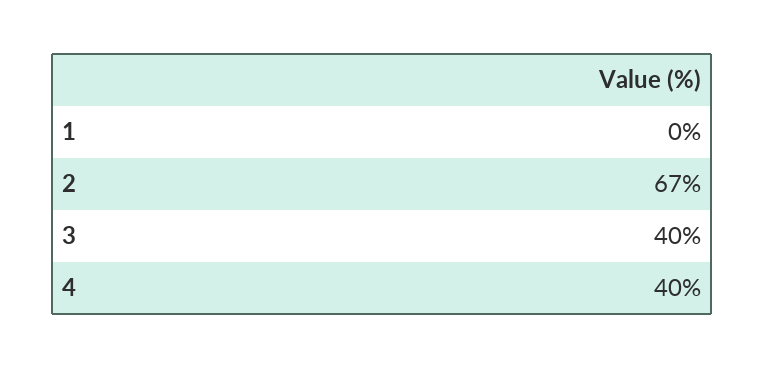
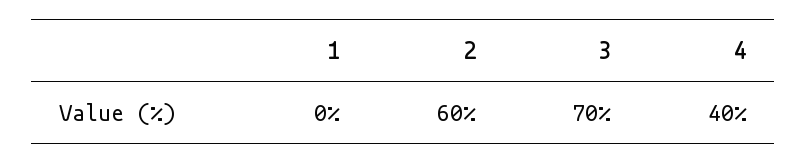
2: 67 -> 60
3: 40 -> 70

